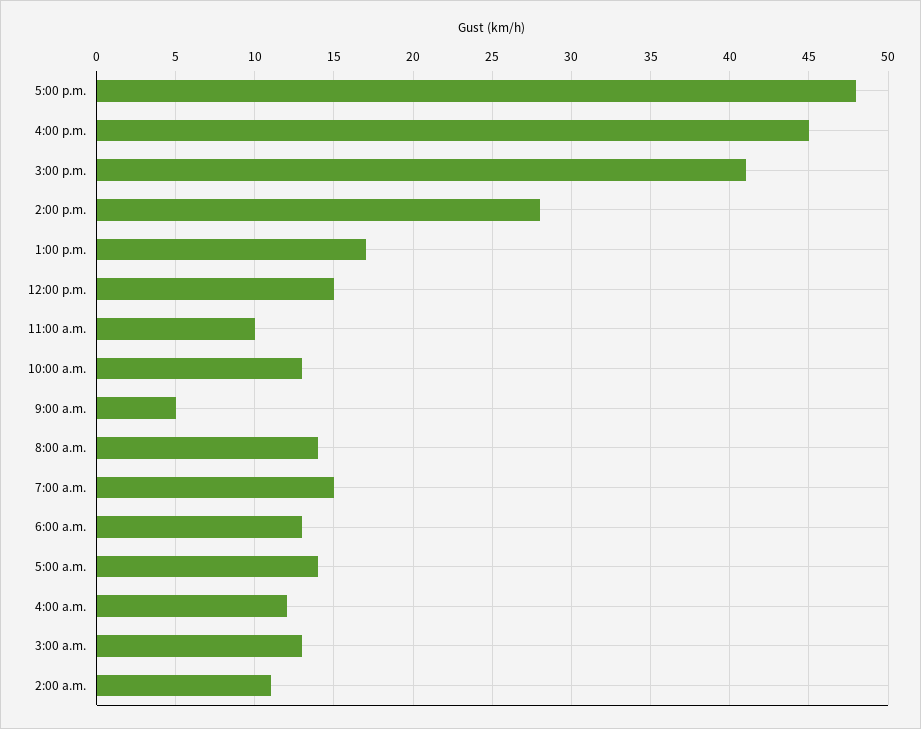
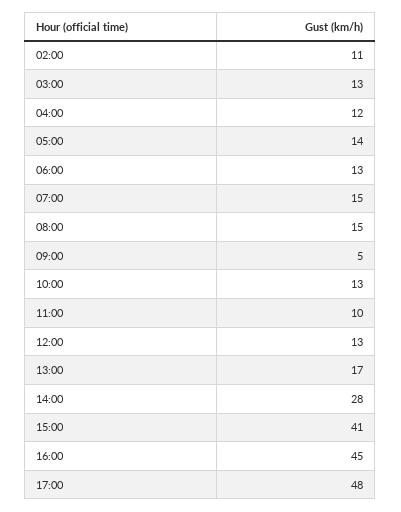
12:00 p.m.: 15 -> 13
8:00 a.m.: 14 -> 15

